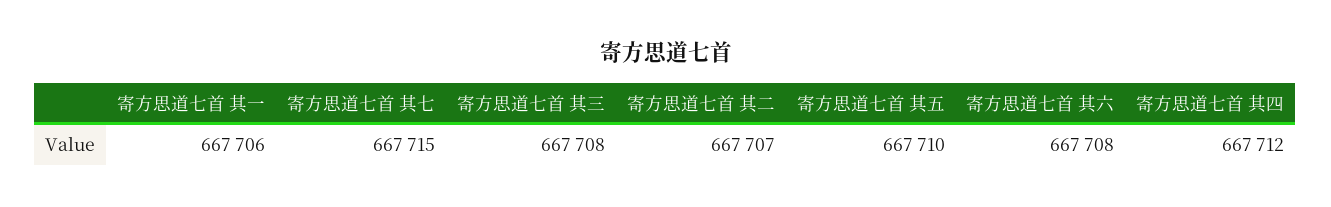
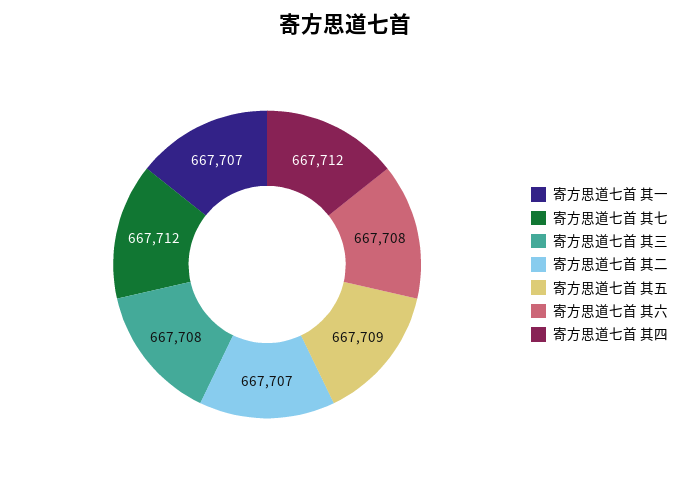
寄方思道七首 其一: 667706 -> 667707
寄方思道七首 其七: 667715 -> 667712
寄方思道七首 其五: 667710 -> 667709

